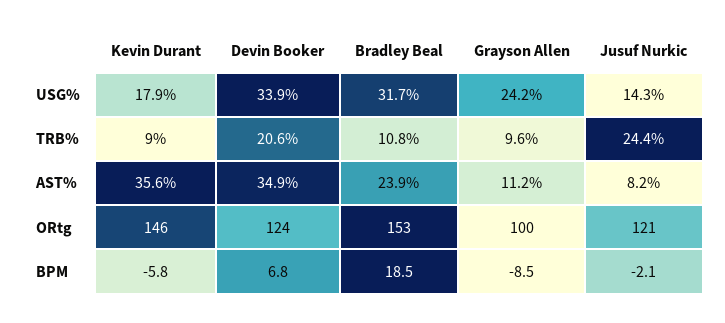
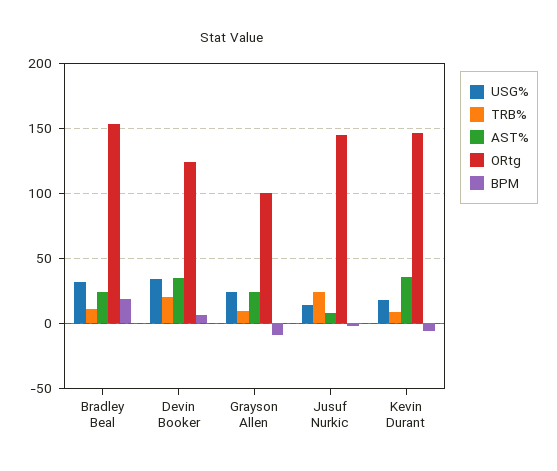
AST%, Grayson Allen: 11.2 -> 25
ORtg, Jusuf Nurkic: 121 -> 145

